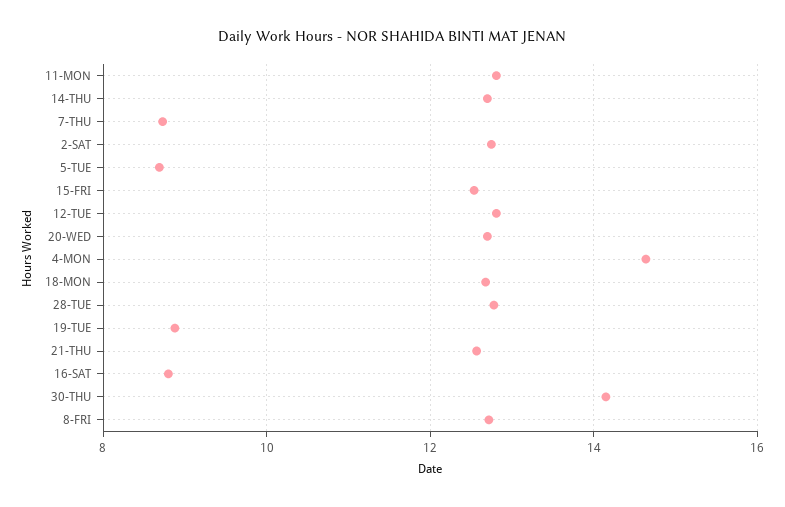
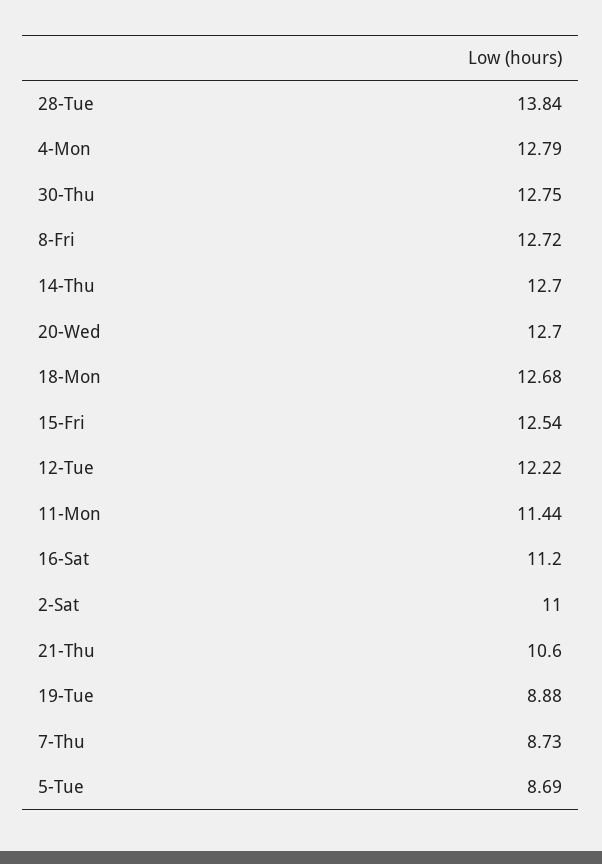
11-MON: 12.8 -> 11.44
2-SAT: 12.8 -> 11
12-TUE: 12.8 -> 12.22
4-MON: 14.6 -> 12.79
28-TUE: 12.8 -> 13.84
21-THU: 12.6 -> 10.6
16-SAT: 8.8 -> 11.2
30-THU: 14.2 -> 12.75

